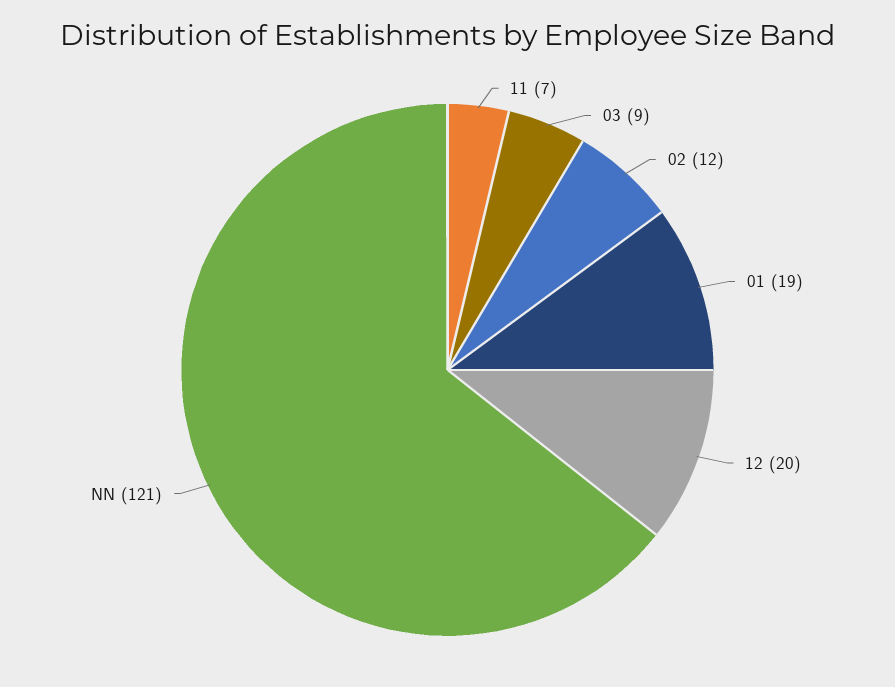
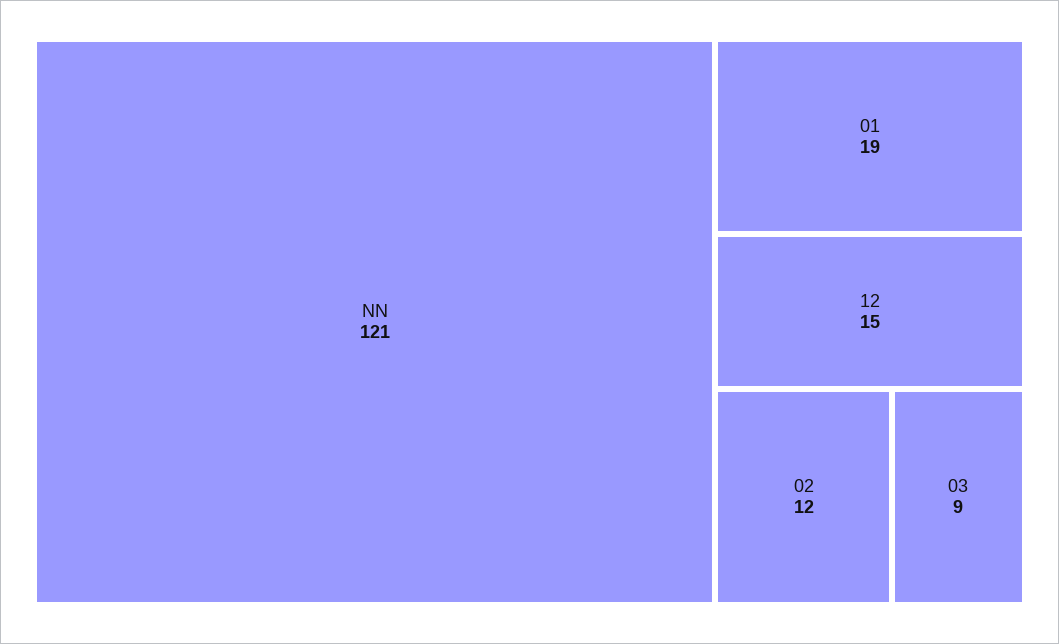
11: 7 -> none
12: 20 -> 15

